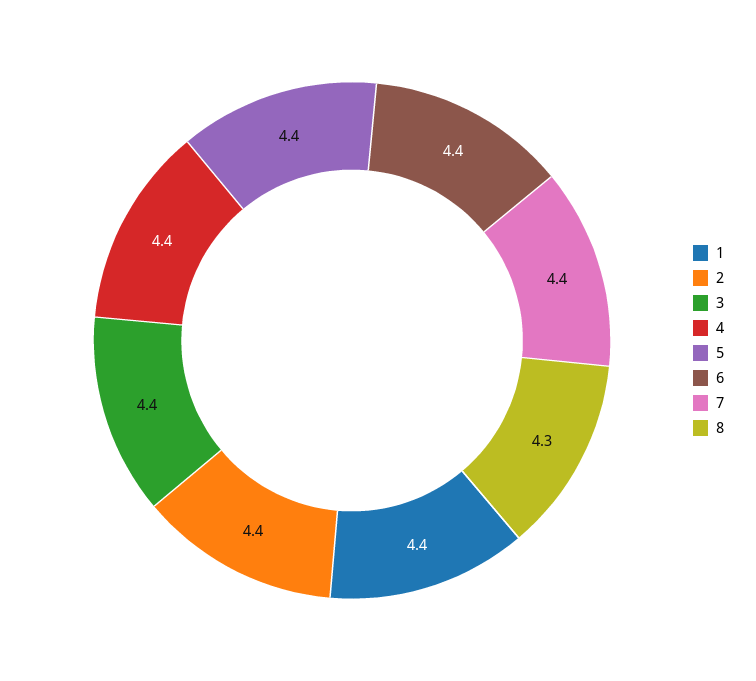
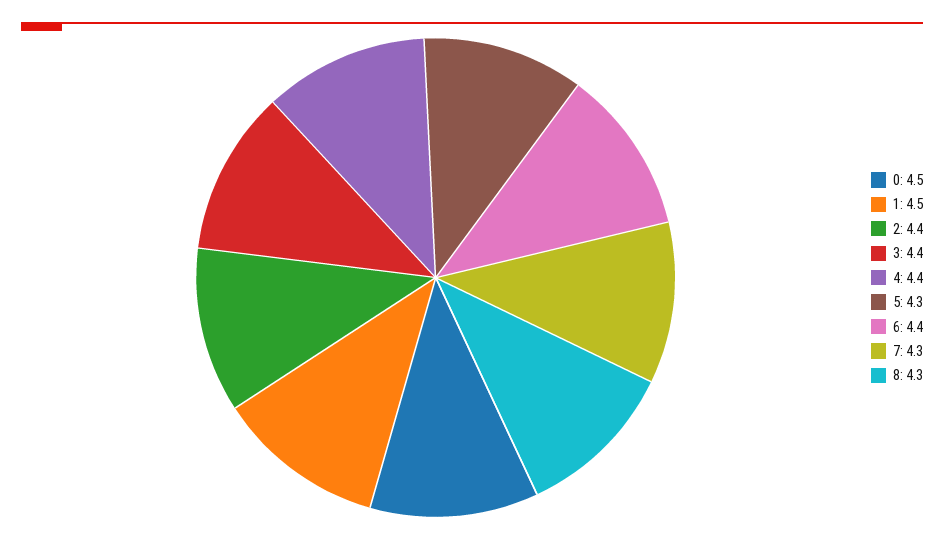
1: 4.4 -> 4.5
5: 4.4 -> 4.3
7: 4.4 -> 4.3
0: none -> 4.5

